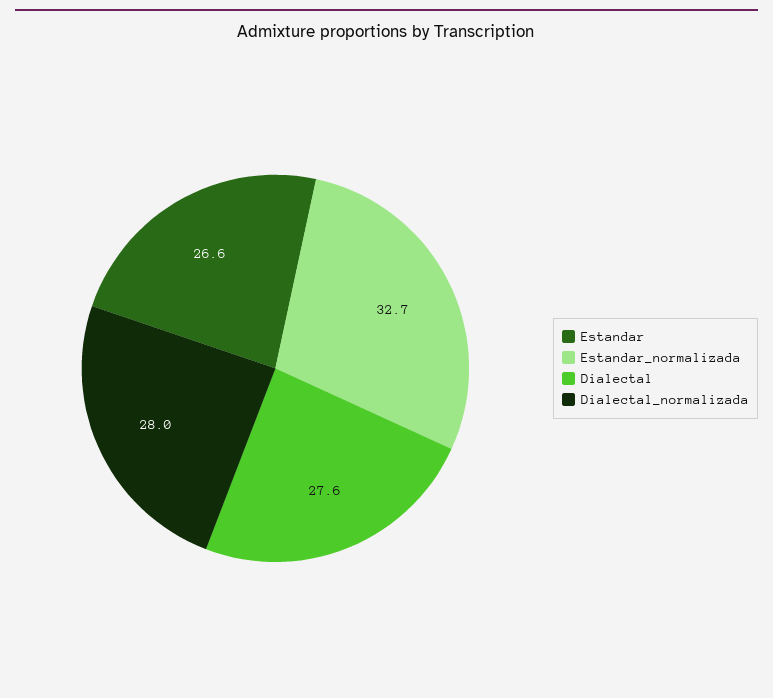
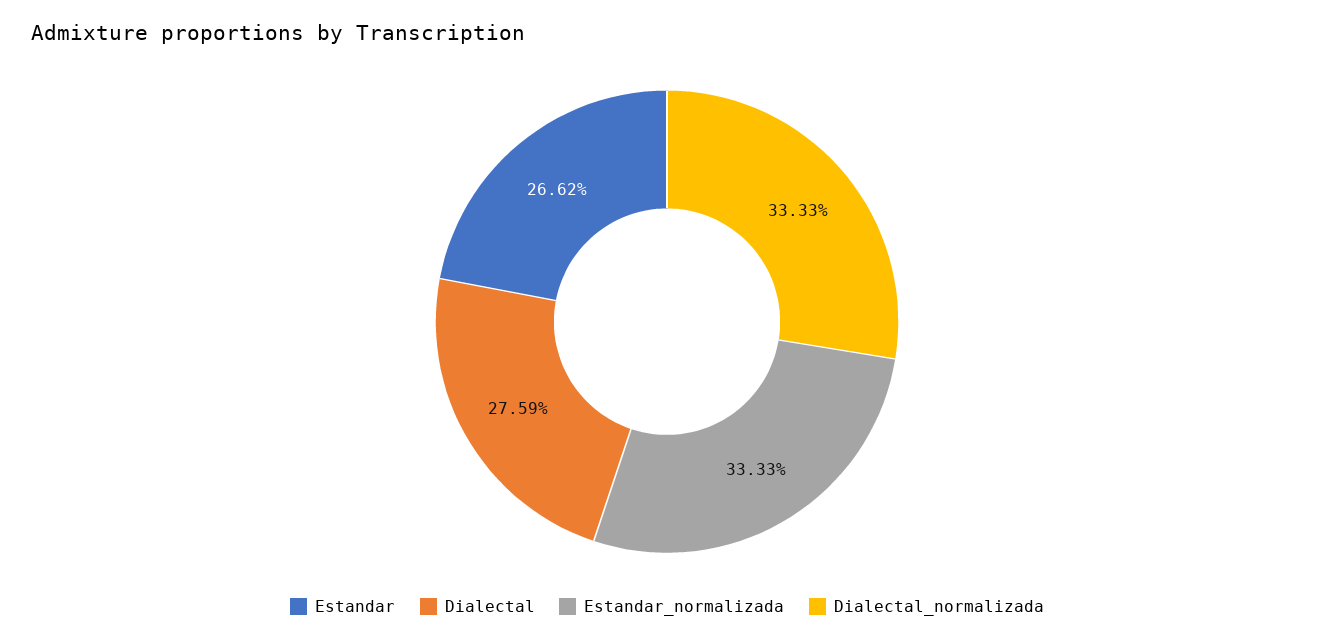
Estandar_normalizada: 32.7 -> 33.33
Dialectal_normalizada: 28 -> 33.33

